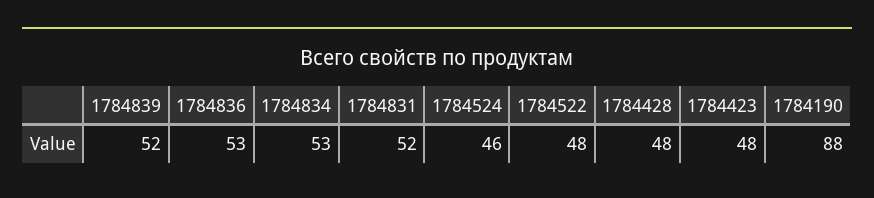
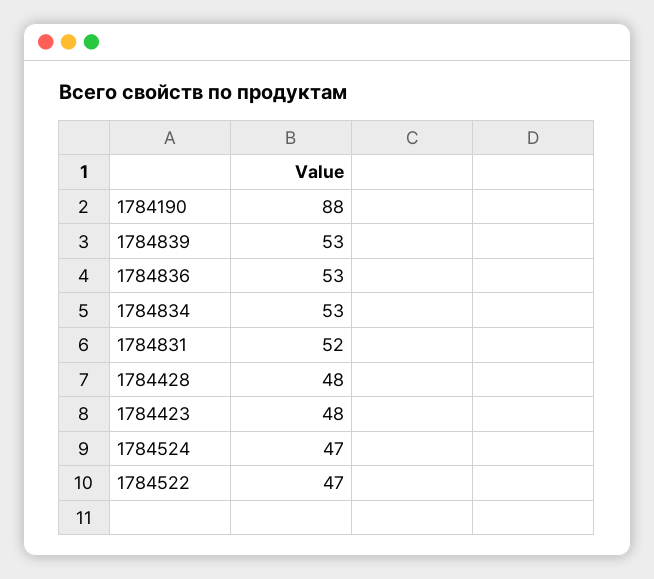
1784839: 52 -> 53
1784524: 46 -> 47
1784522: 48 -> 47

